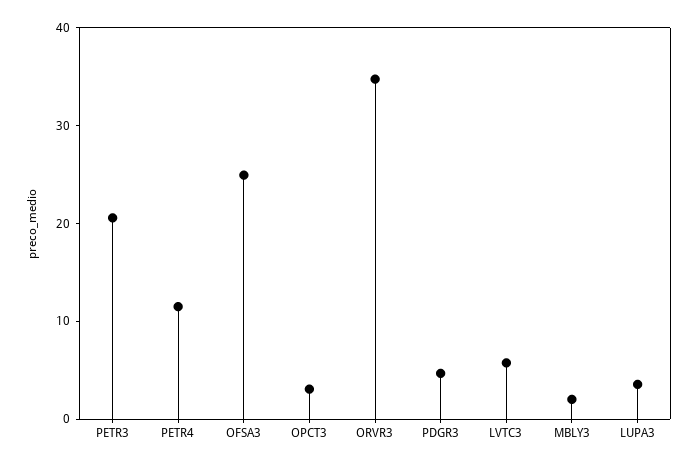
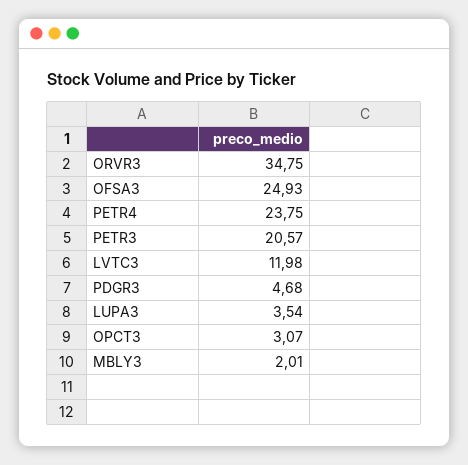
PETR4: 12 -> 23.75
LVTC3: 6 -> 11.98

